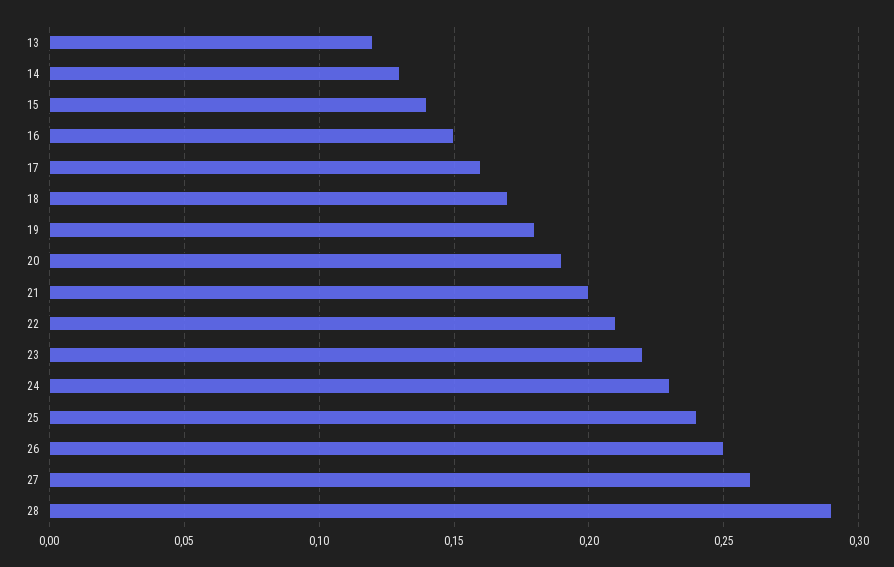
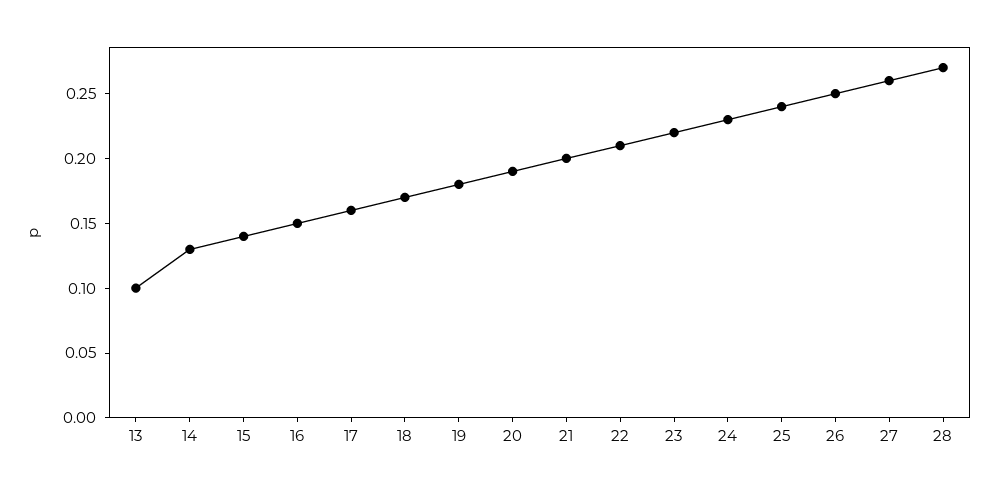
13: 0.12 -> 0.1
28: 0.29 -> 0.27

